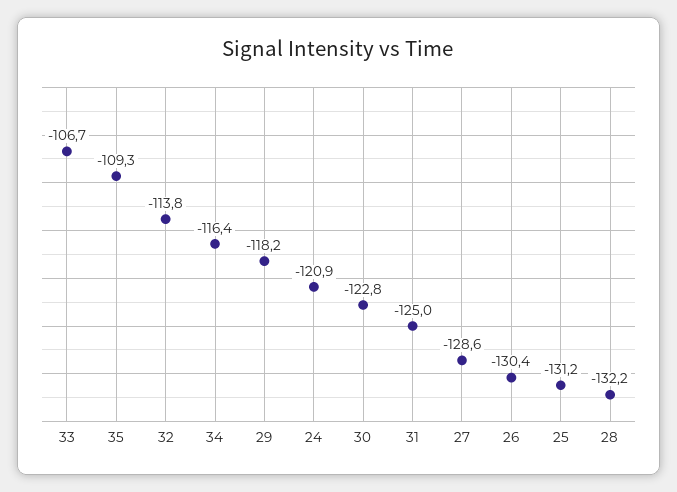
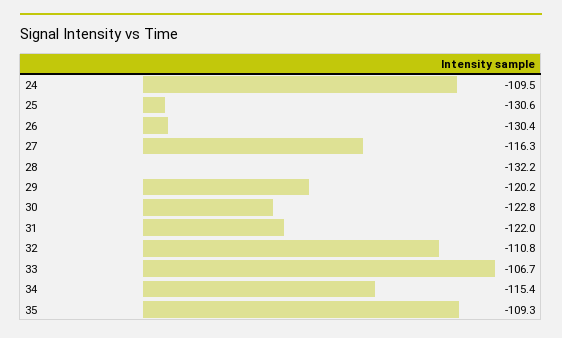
32: -113.8 -> -110.8
34: -116.4 -> -115.4
29: -118.2 -> -120.2
24: -120.9 -> -109.5
31: -125 -> -122
27: -128.6 -> -116.3
25: -131.2 -> -130.6

